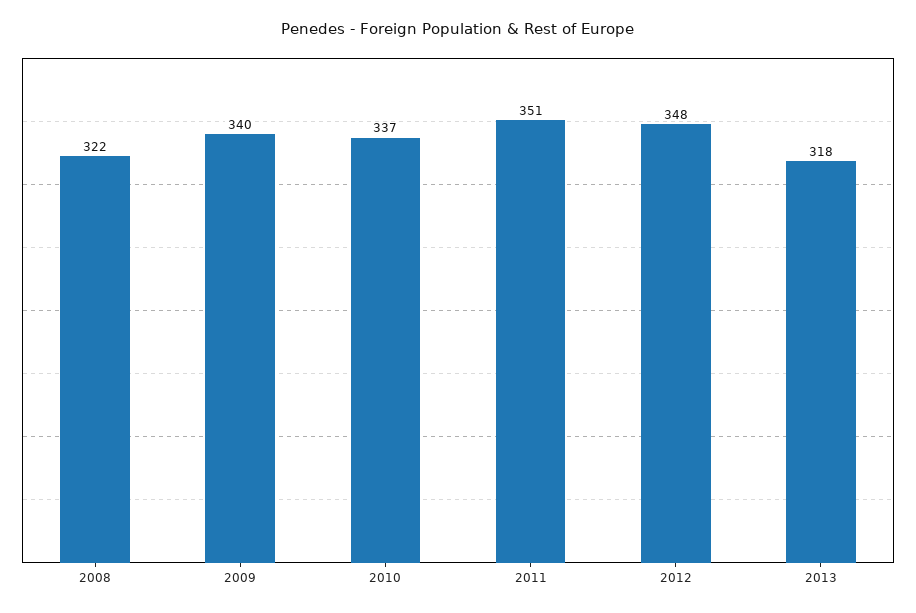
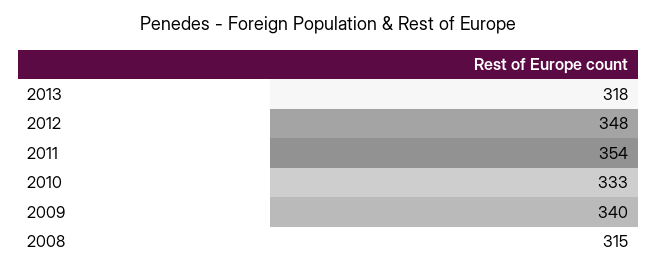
2008: 322 -> 315
2010: 337 -> 333
2011: 351 -> 354

